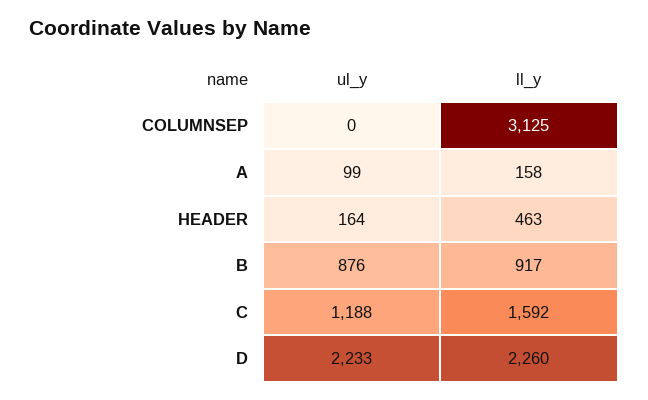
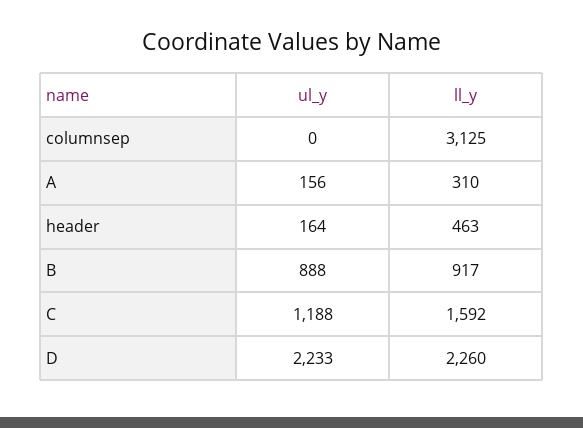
ul_y, A: 99 -> 156
ll_y, A: 158 -> 310
ul_y, B: 876 -> 888

